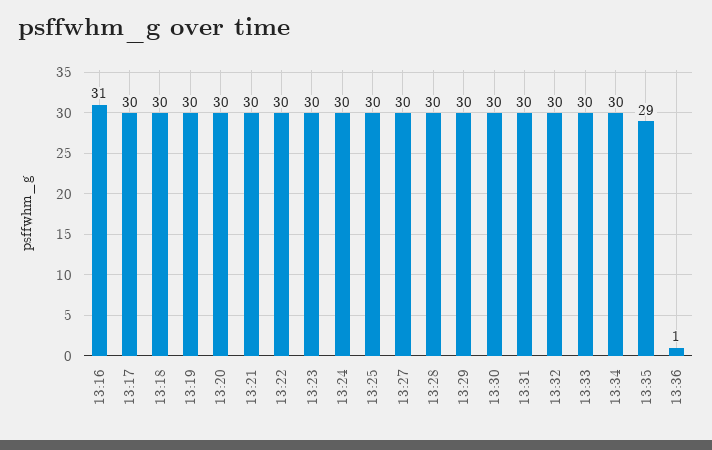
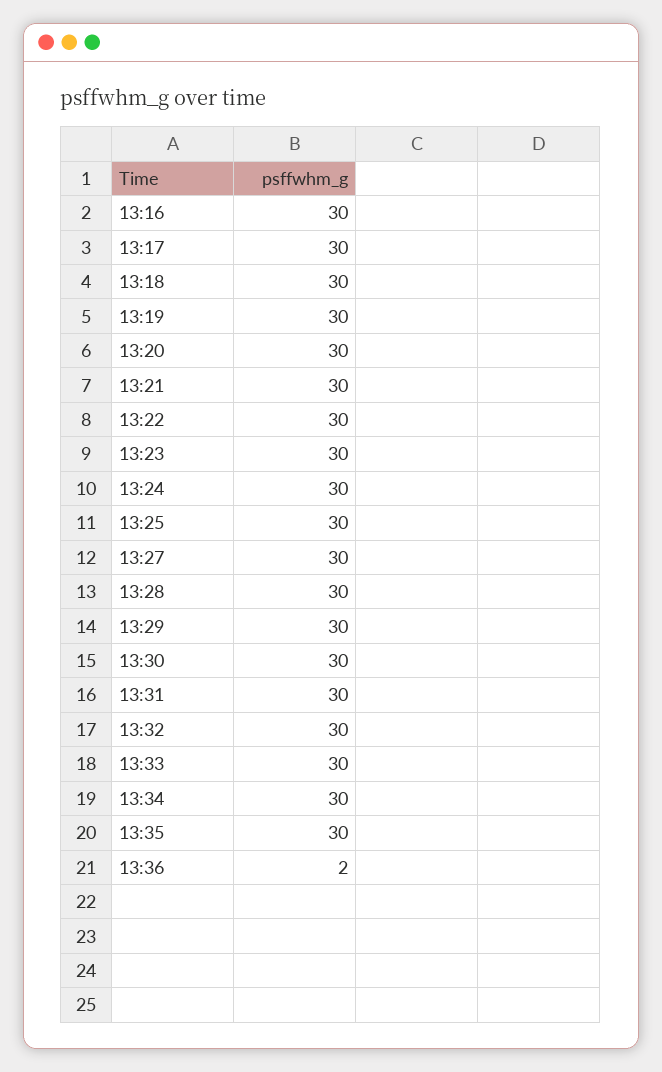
13:16: 31 -> 30
13:35: 29 -> 30
13:36: 1 -> 2

